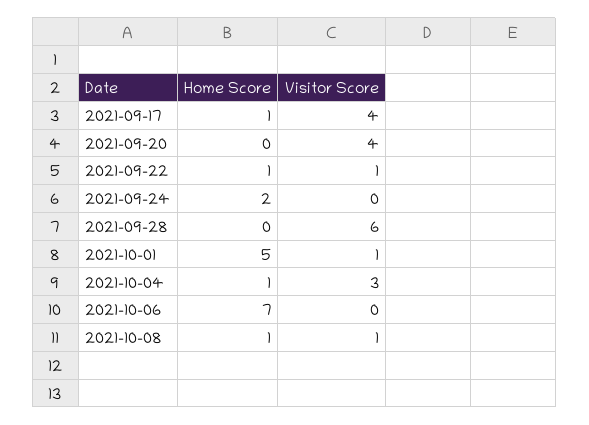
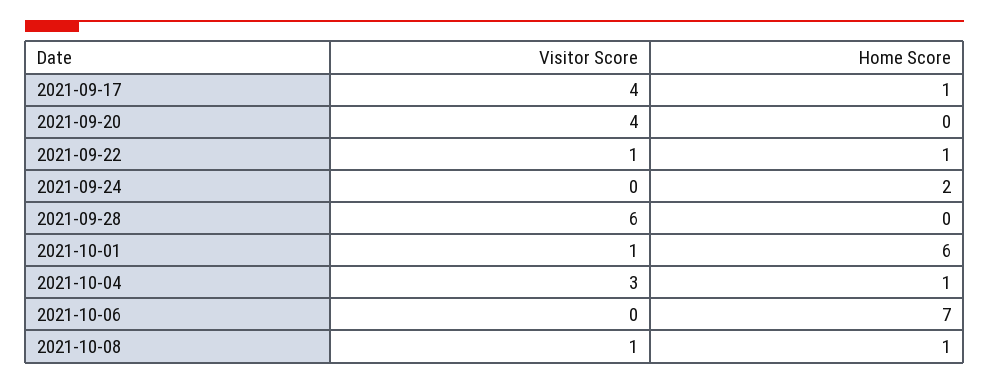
Home Score, 2021-10-01: 5 -> 6

